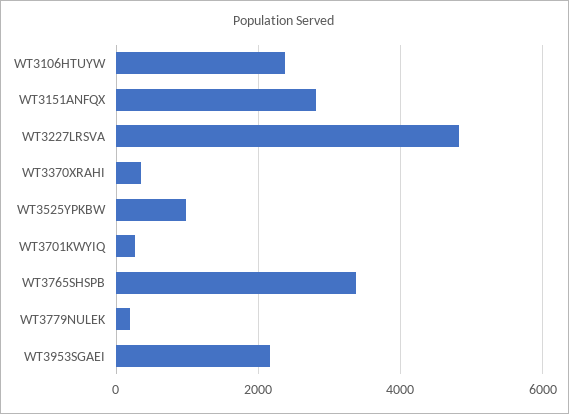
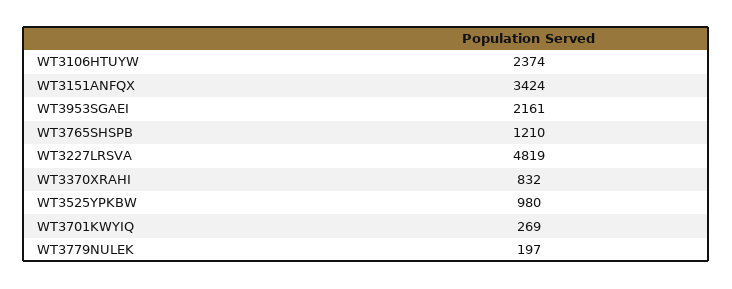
WT3151ANFQX: 2800 -> 3424
WT3370XRAHI: 400 -> 832
WT3765SHSPB: 3400 -> 1210

